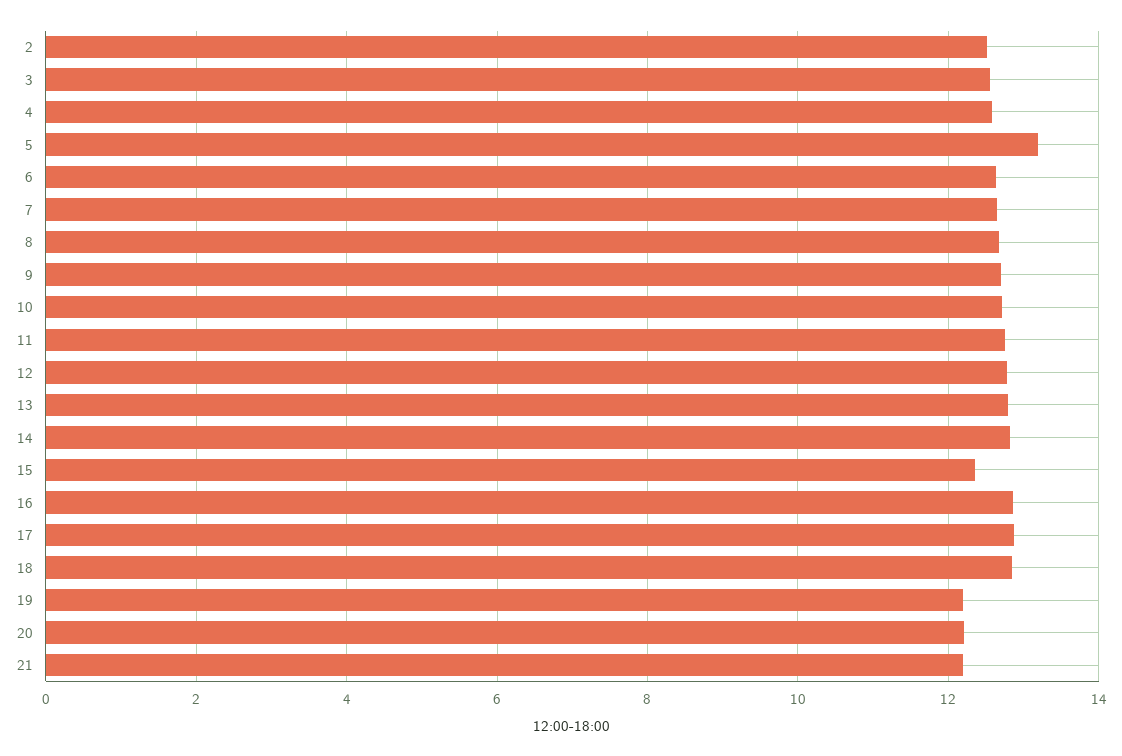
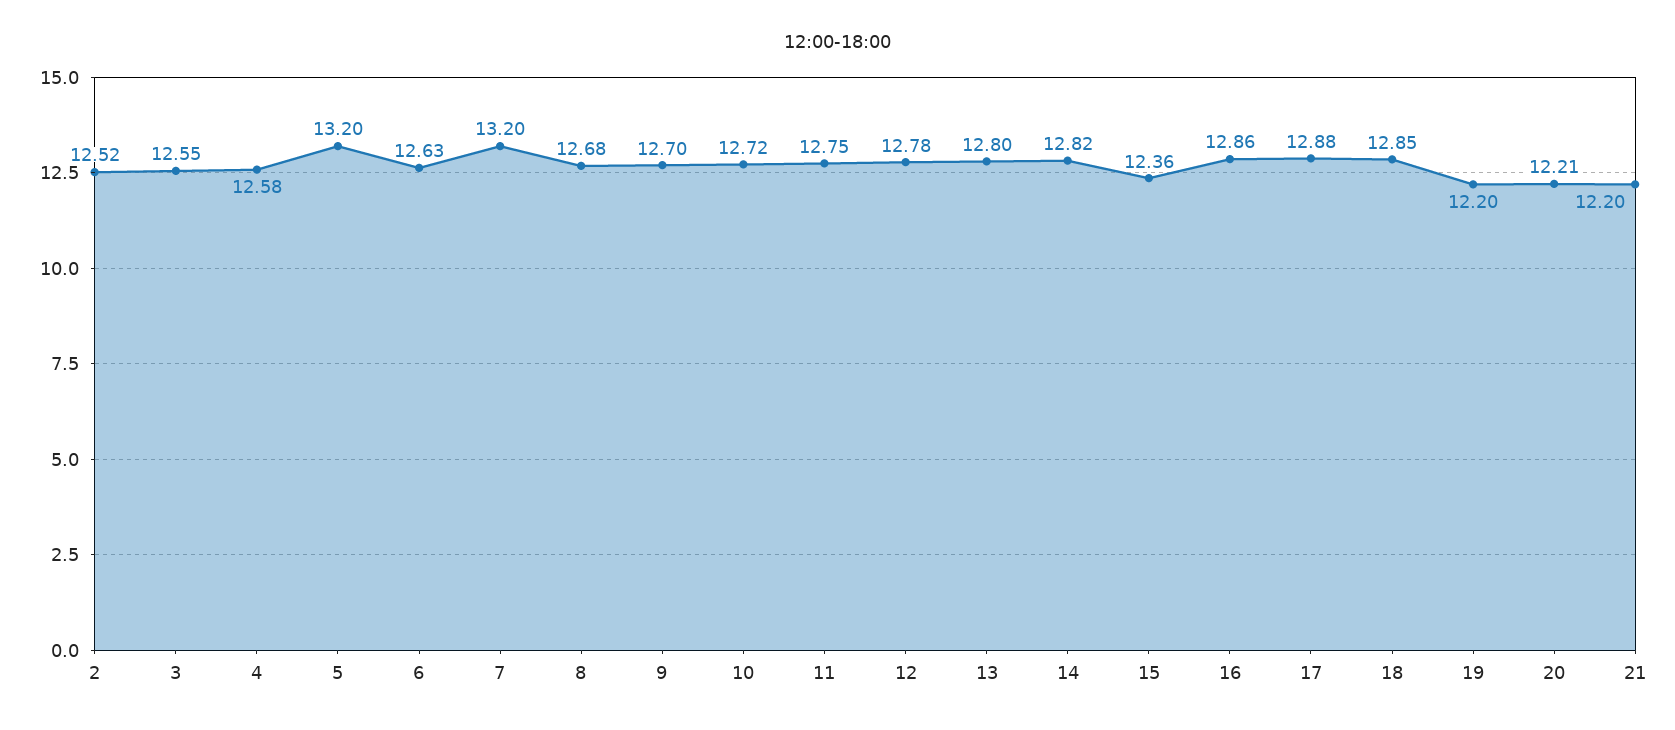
7: 12.6 -> 13.2

